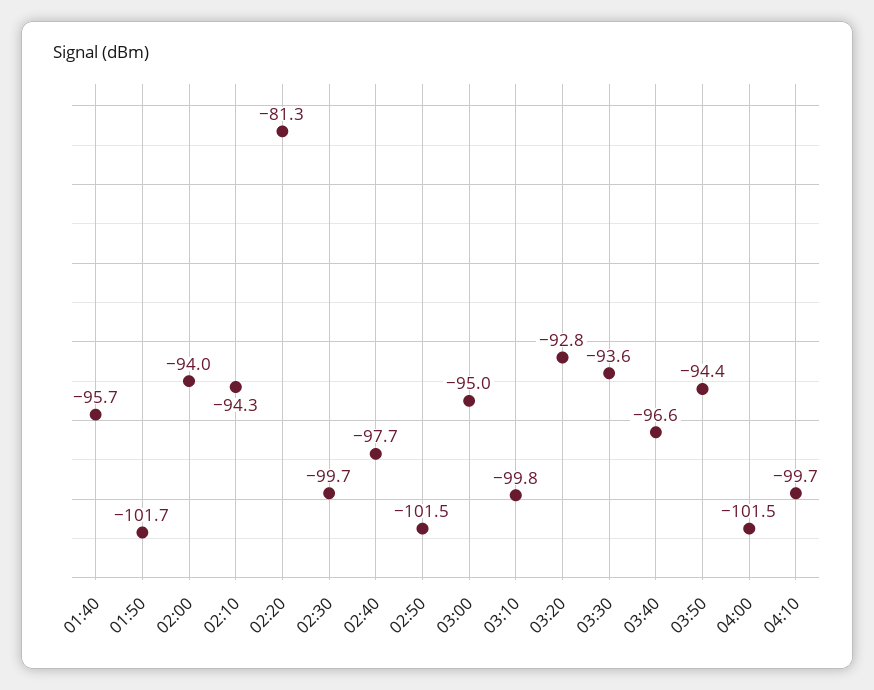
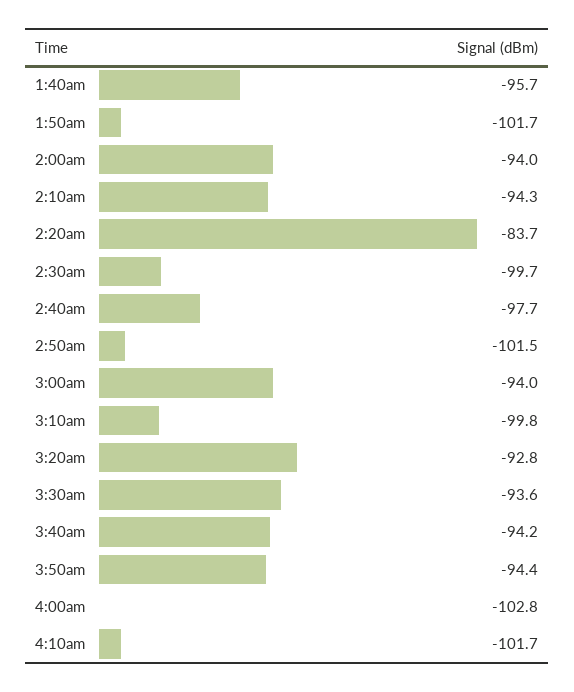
02:20: -81.3 -> -83.7
03:00: -95 -> -94
03:40: -96.6 -> -94.2
04:00: -101.5 -> -102.8
04:10: -99.7 -> -101.7

